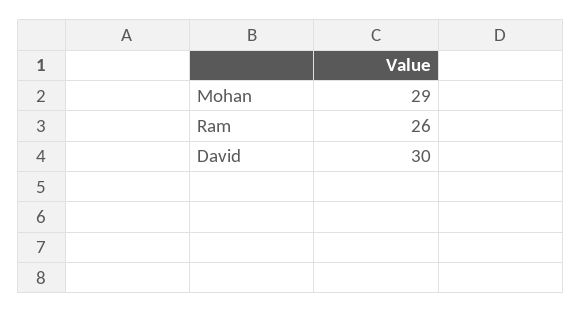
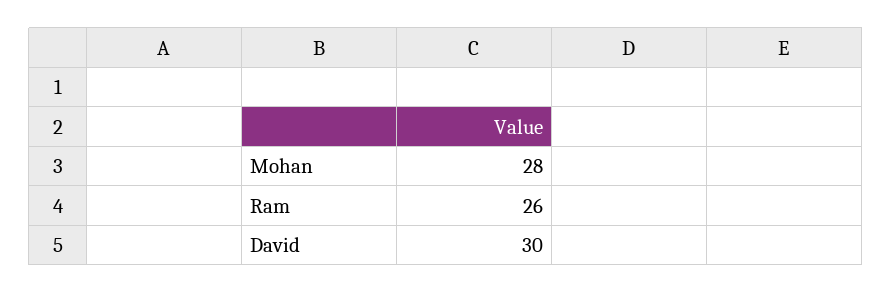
Mohan: 29 -> 28

